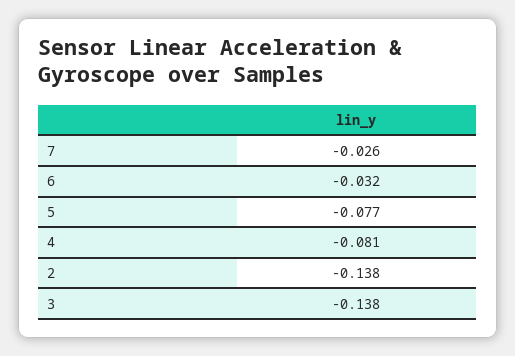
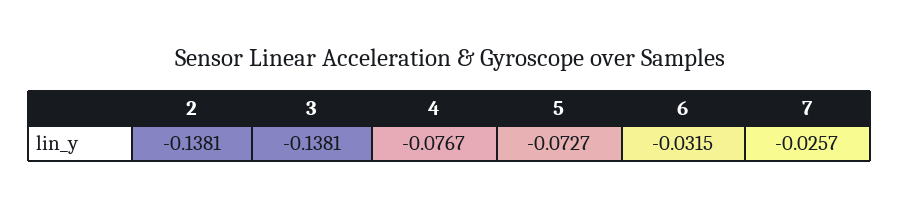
5: -0.077 -> -0.0727
4: -0.081 -> -0.0767

